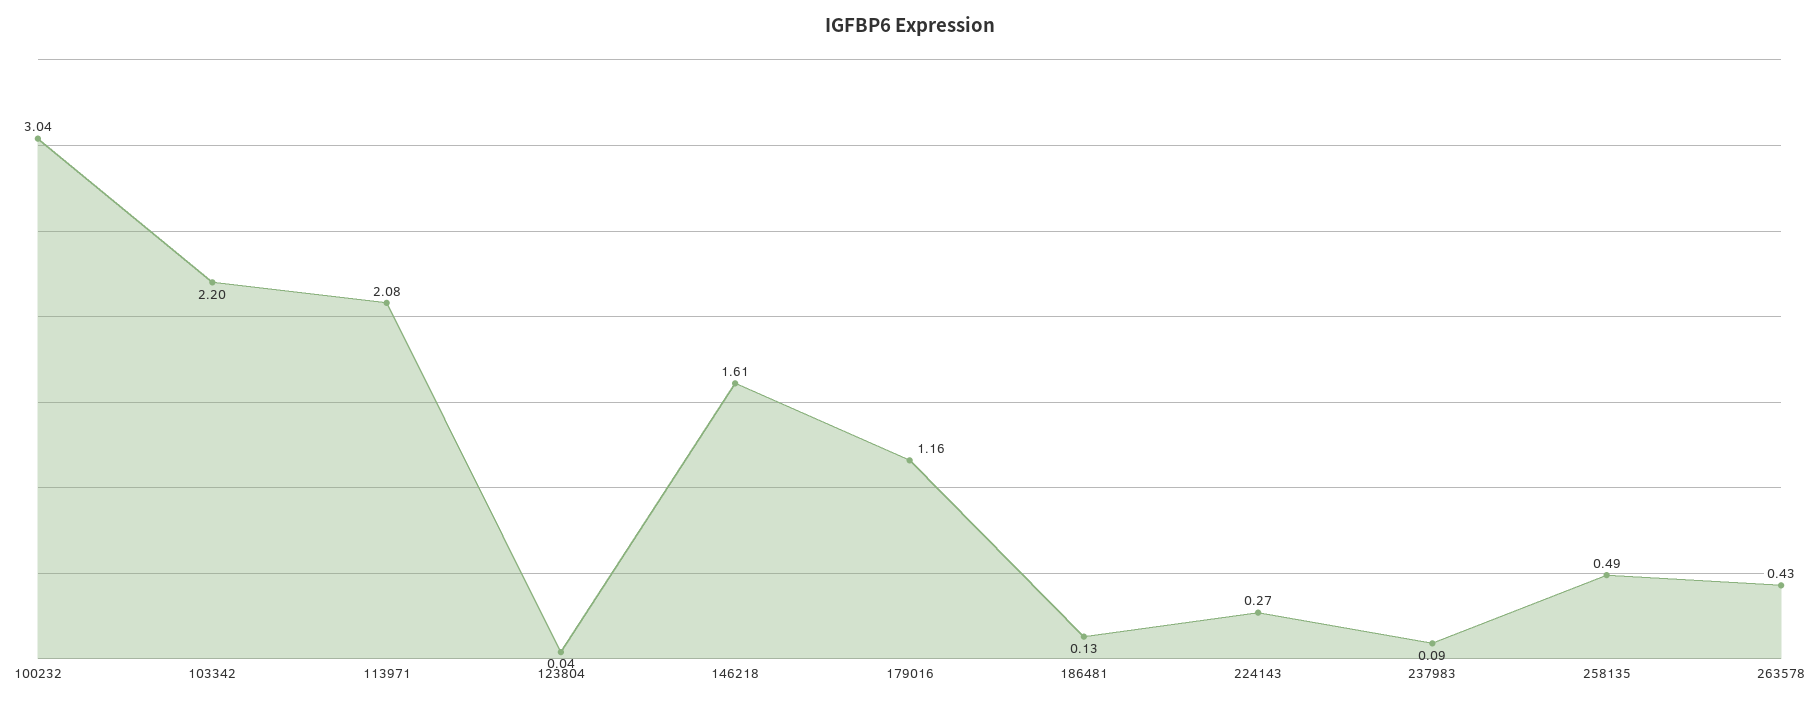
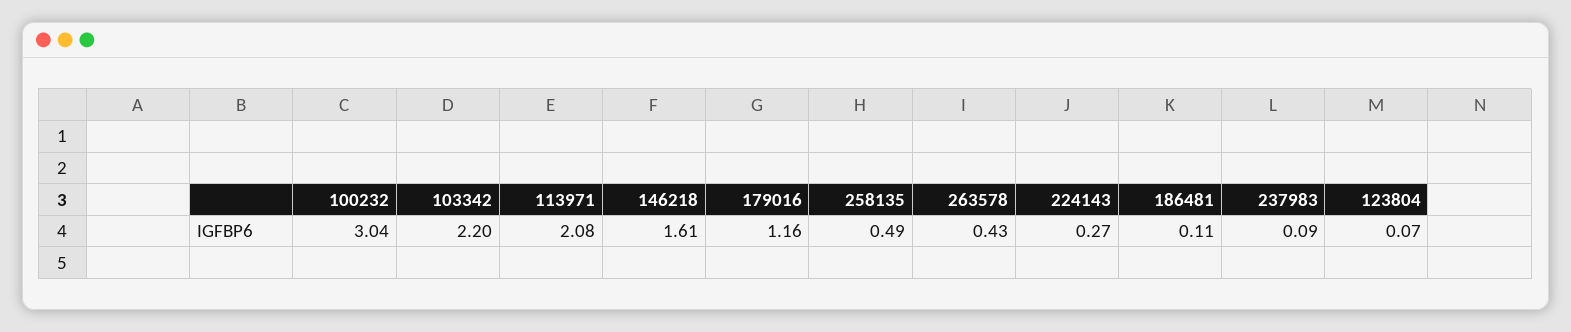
123804: 0.04 -> 0.07
186481: 0.13 -> 0.11

